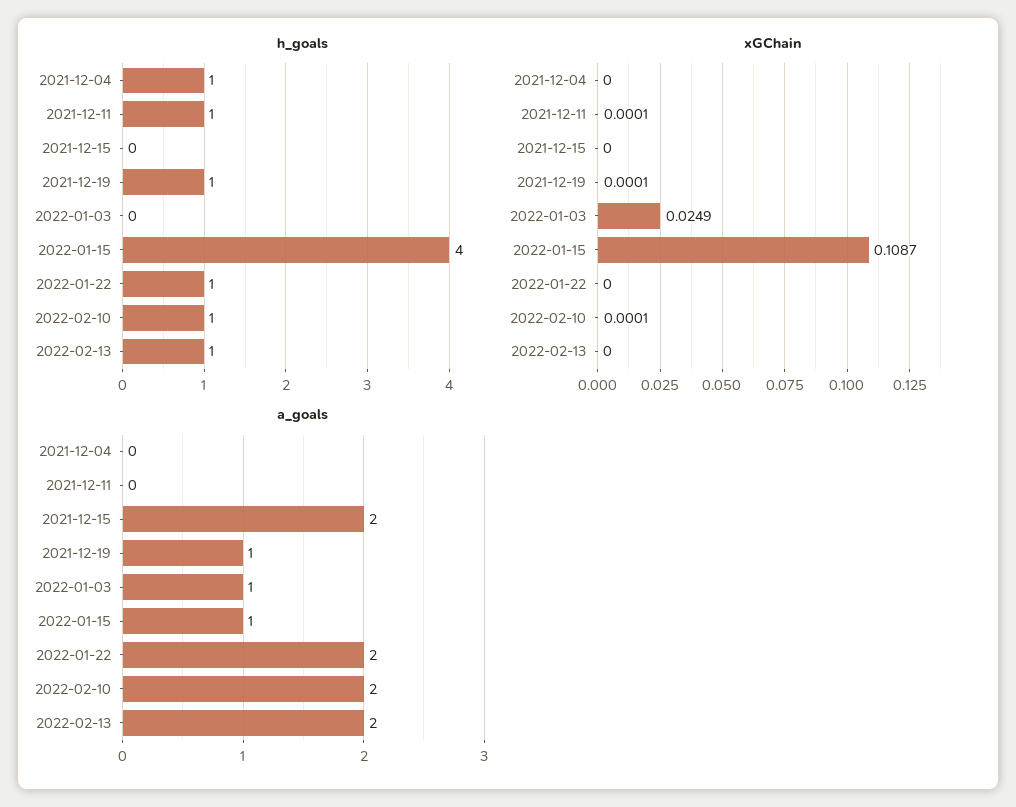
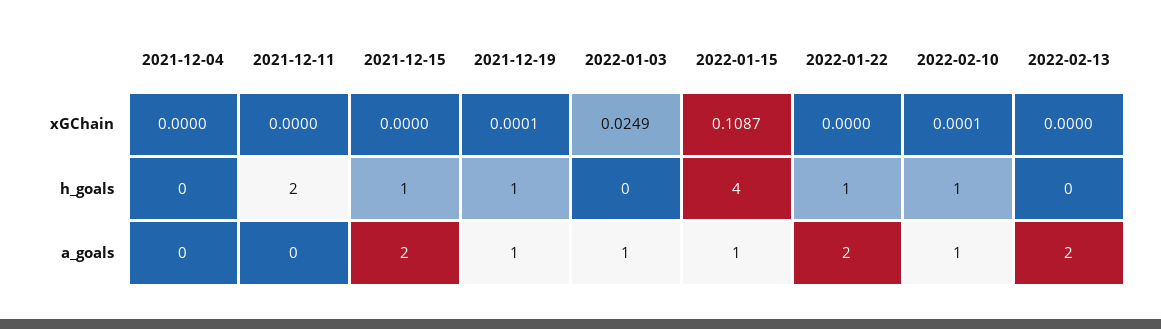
h_goals, 2021-12-04: 1 -> 0
h_goals, 2021-12-11: 1 -> 2
h_goals, 2021-12-15: 0 -> 1
h_goals, 2022-02-13: 1 -> 0
xGChain, 2021-12-11: 0.0001 -> 0
a_goals, 2022-02-10: 2 -> 1

